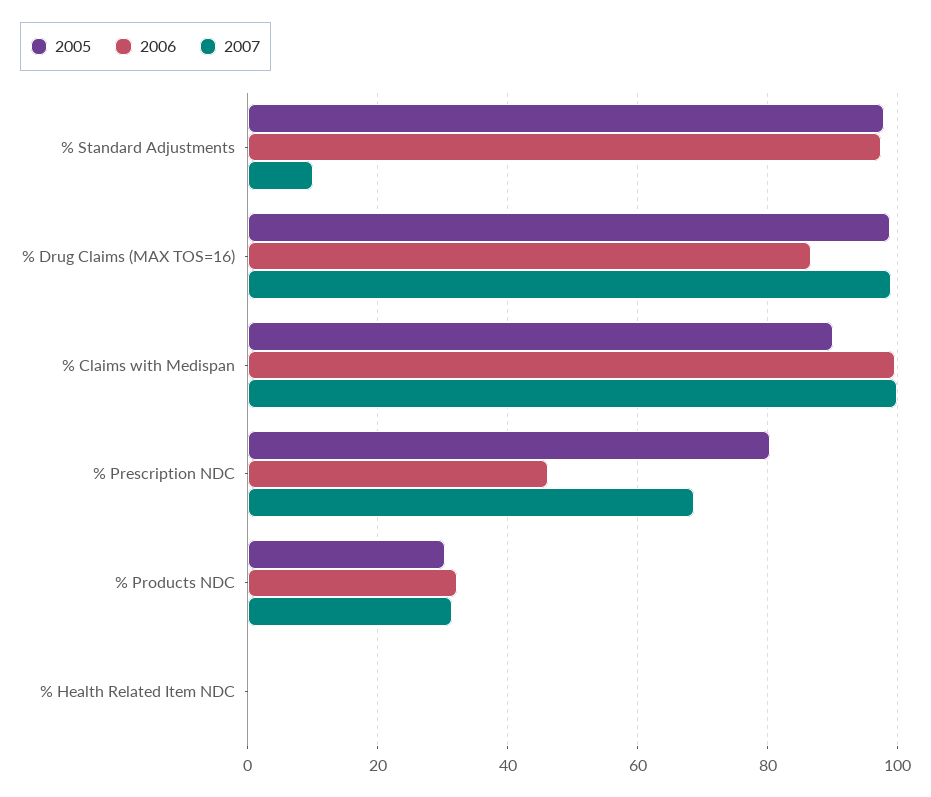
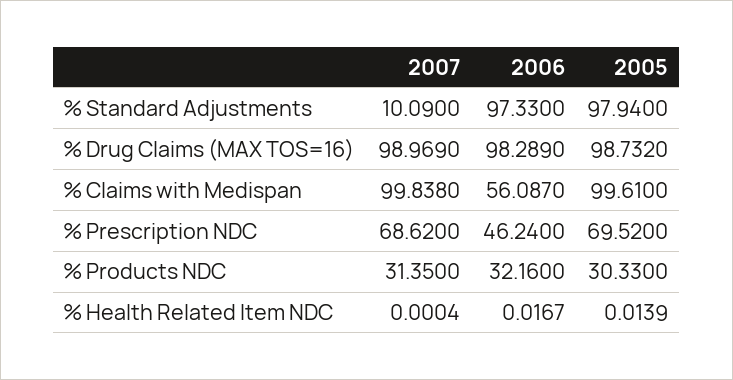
2006, % Drug Claims (MAX TOS=16): 86 -> 98.289
2005, % Claims with Medispan: 90 -> 99.61
2006, % Claims with Medispan: 100 -> 56.087
2005, % Prescription NDC: 80 -> 69.52

